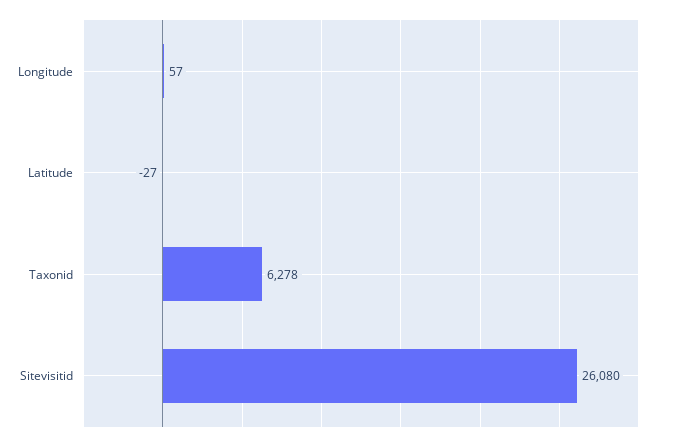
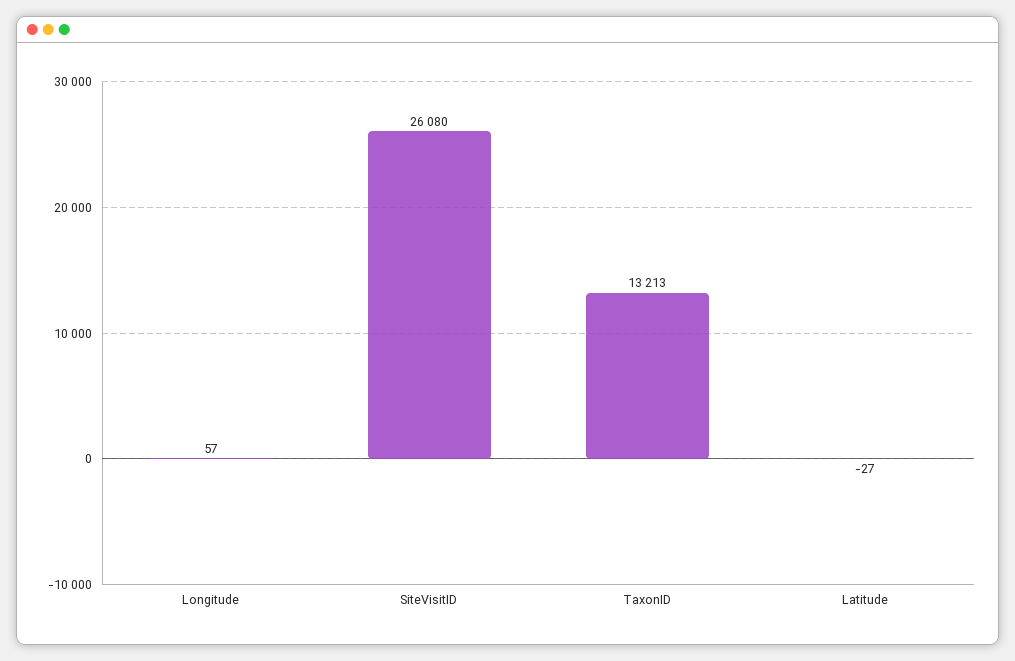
Taxonid: 6278 -> 13213

